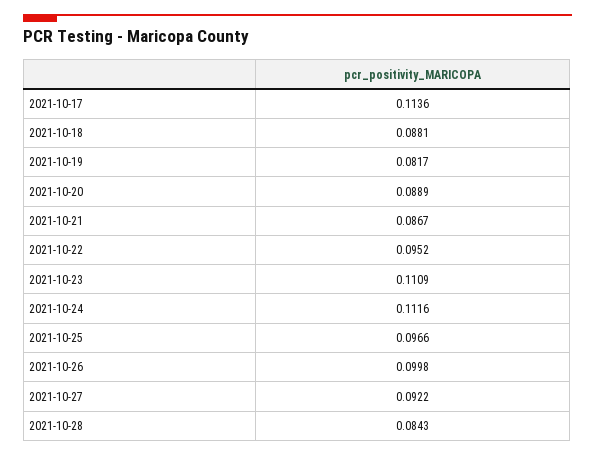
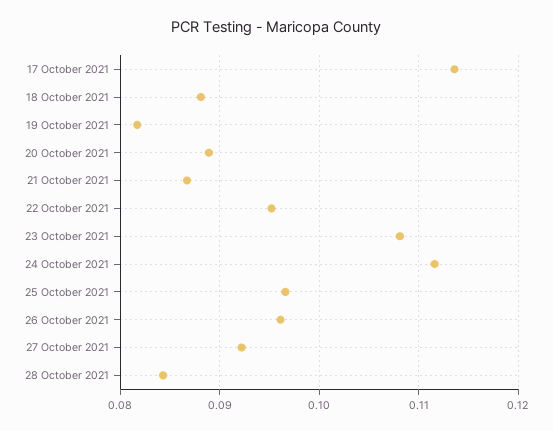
2021-10-23: 0.1109 -> 0.108
2021-10-26: 0.0998 -> 0.096

